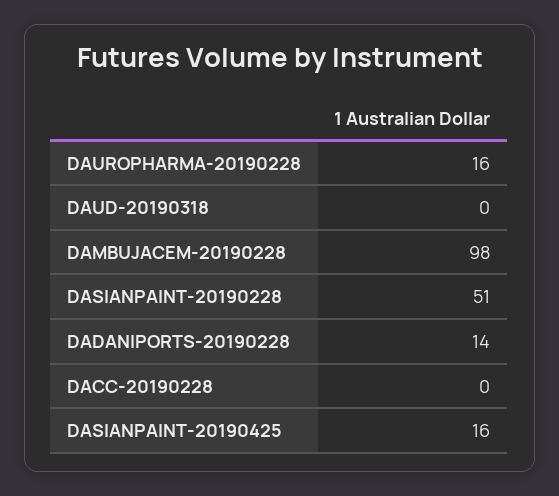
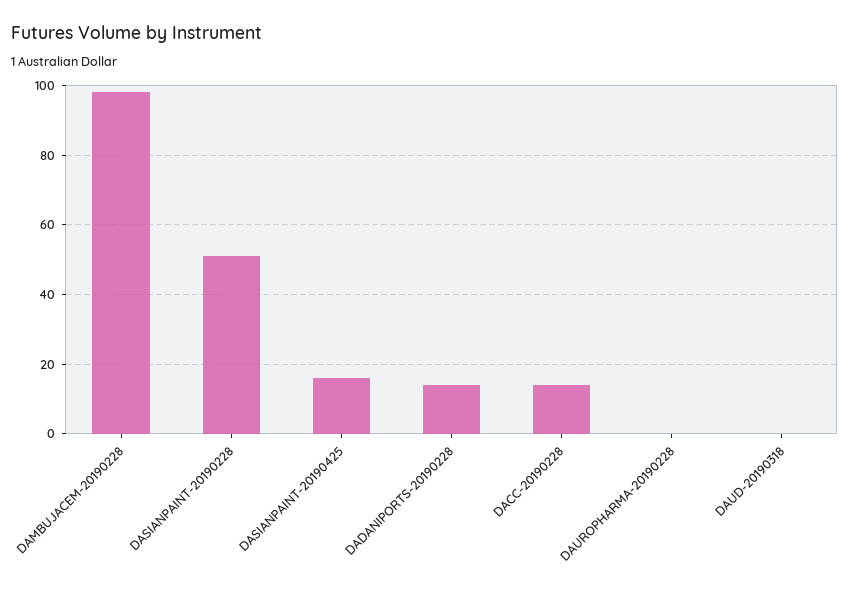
DAUROPHARMA-20190228: 16 -> 0
DACC-20190228: 0 -> 15

